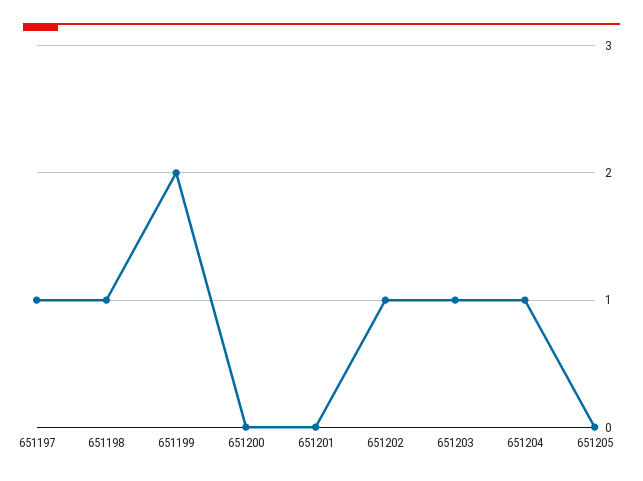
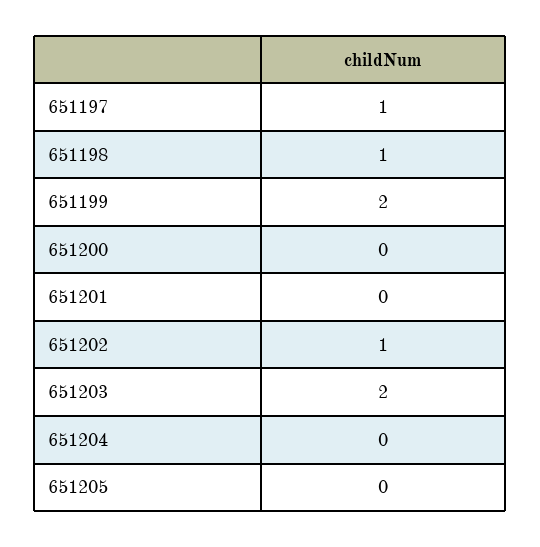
651203: 1 -> 2
651204: 1 -> 0

